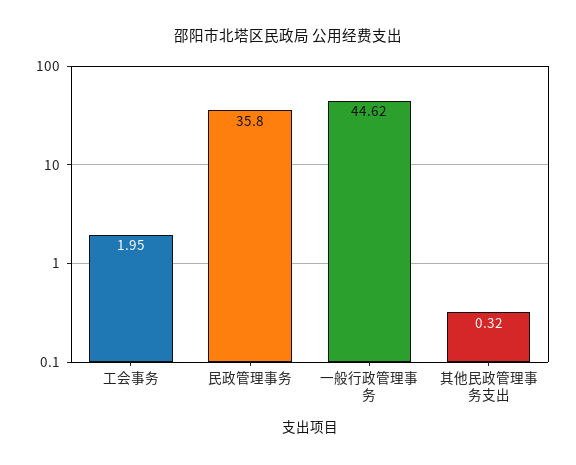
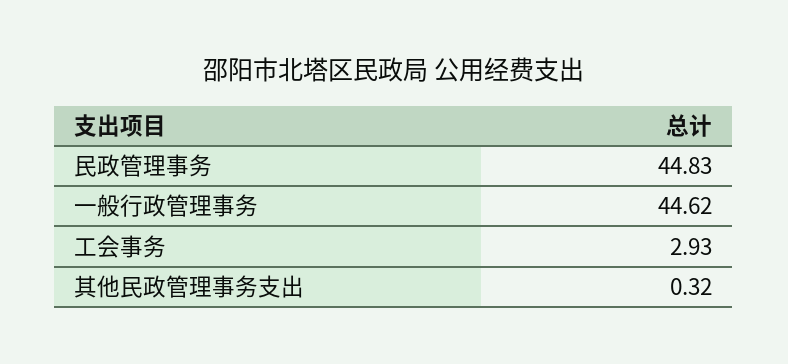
工会事务: 1.95 -> 2.93
民政管理事务: 35.8 -> 44.83

